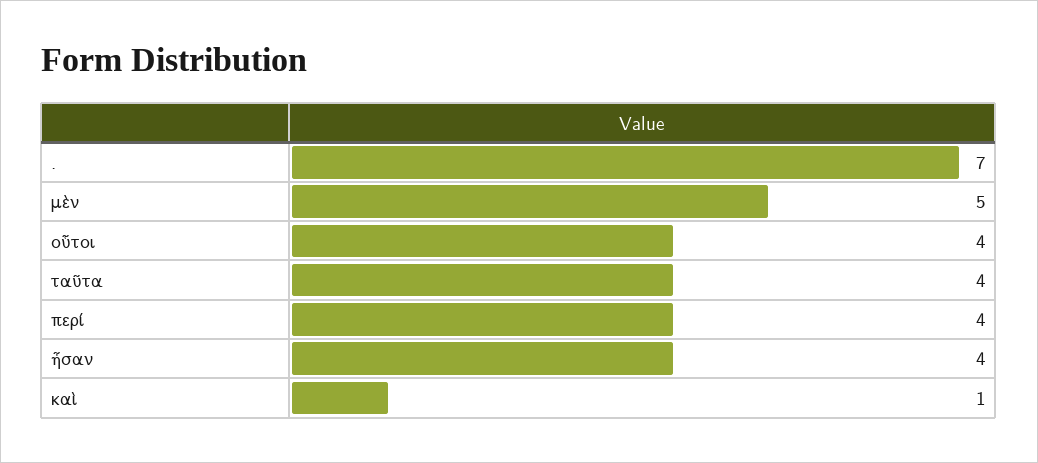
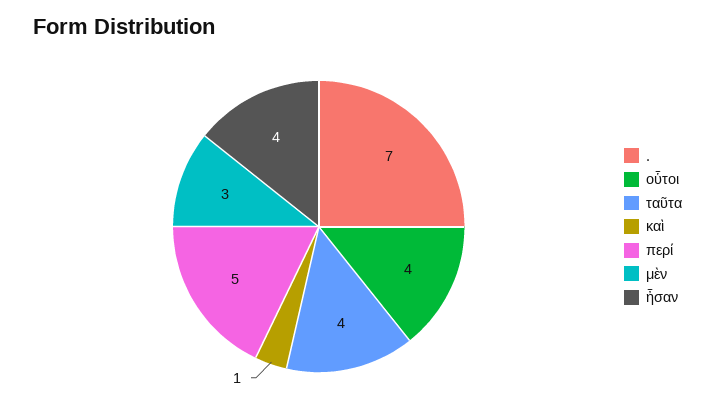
μὲν: 5 -> 3
περί: 4 -> 5

